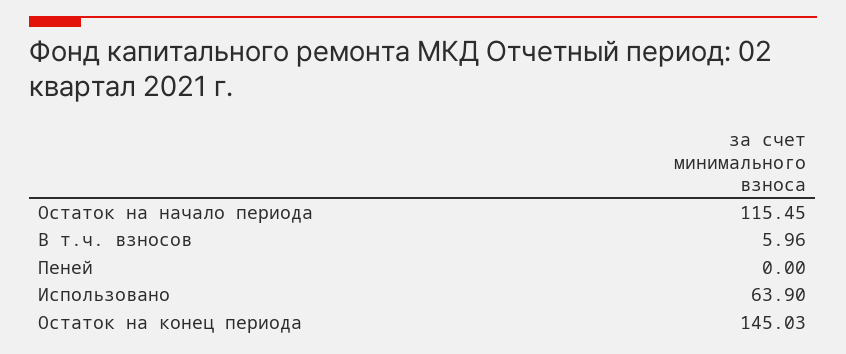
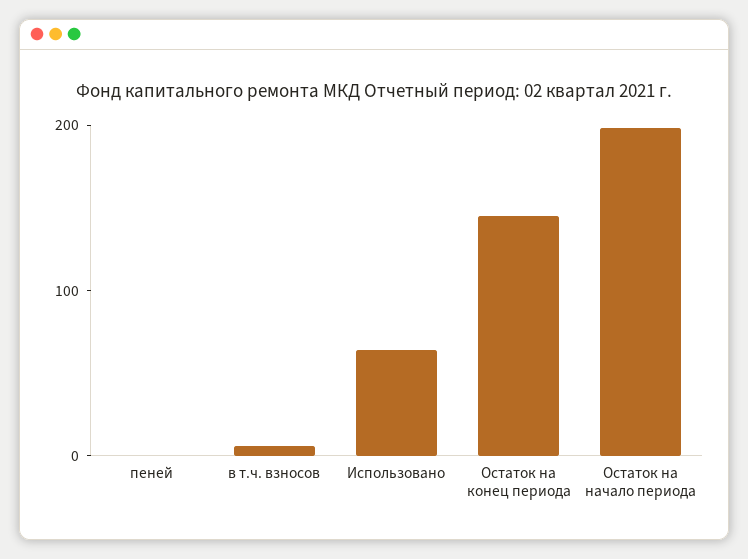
Остаток на начало периода: 115.45 -> 200

